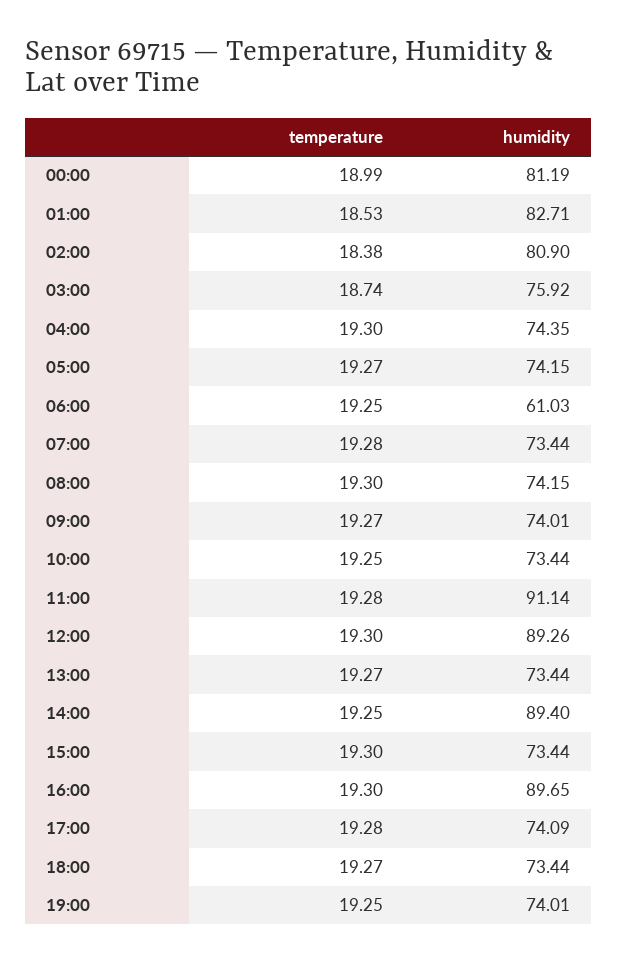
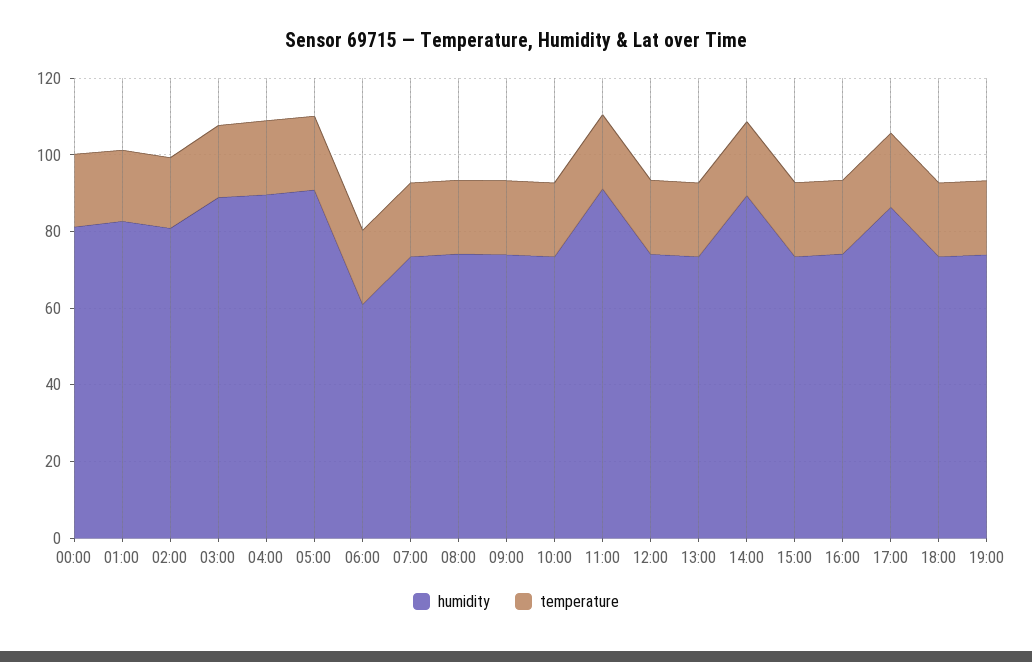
humidity, 03:00: 75.92 -> 90
humidity, 04:00: 74.35 -> 90
humidity, 05:00: 74.15 -> 90
humidity, 12:00: 89.26 -> 75
humidity, 16:00: 89.65 -> 75
humidity, 17:00: 74.09 -> 85

